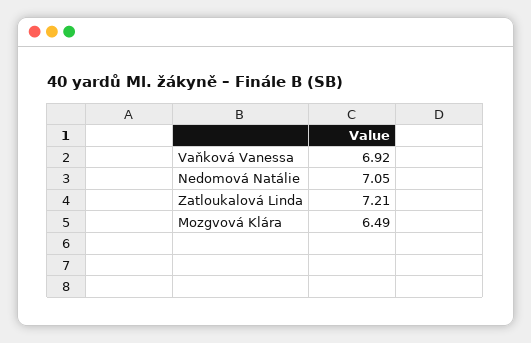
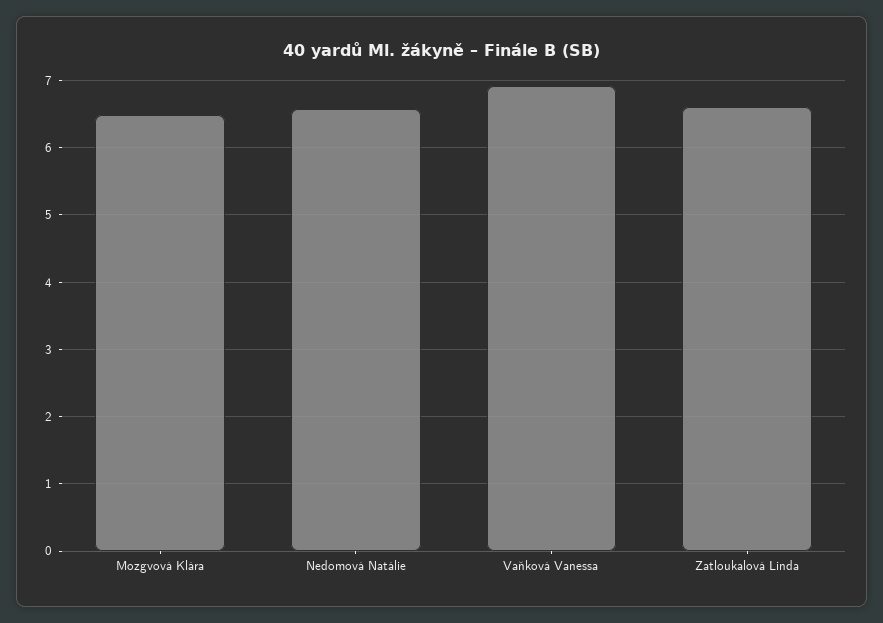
Nedomová Natálie: 7.05 -> 6.6
Zatloukalová Linda: 7.21 -> 6.6

